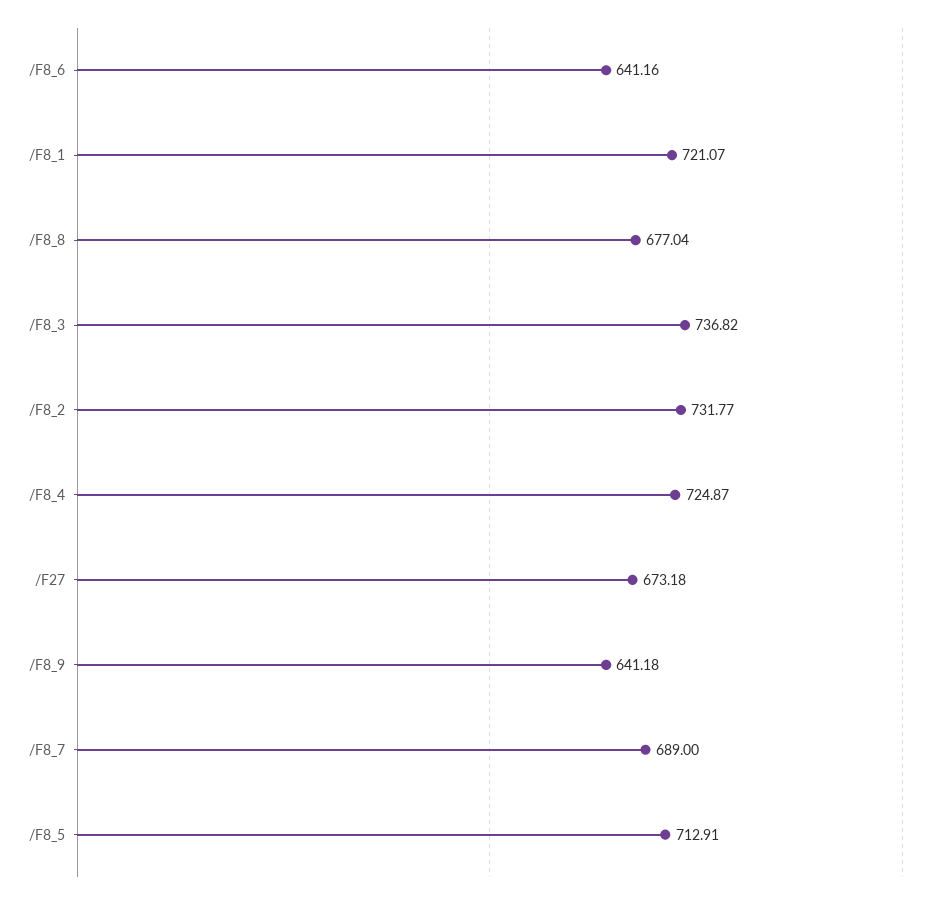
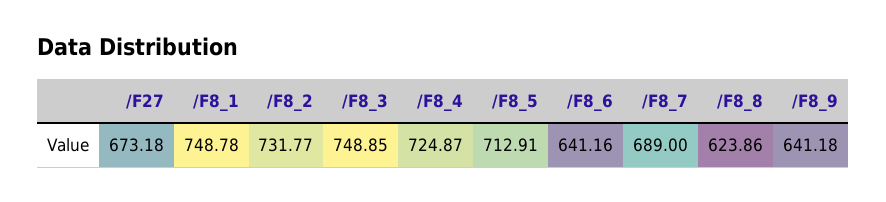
/F8_1: 721.07 -> 748.78
/F8_8: 677.04 -> 623.86
/F8_3: 736.82 -> 748.85

